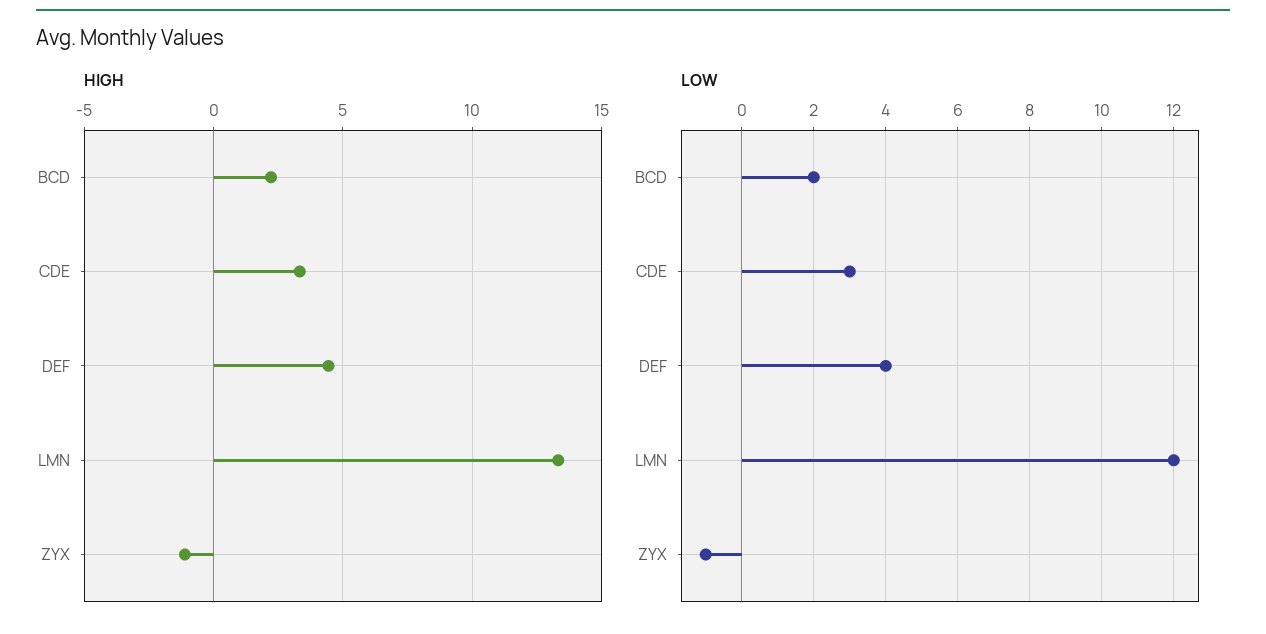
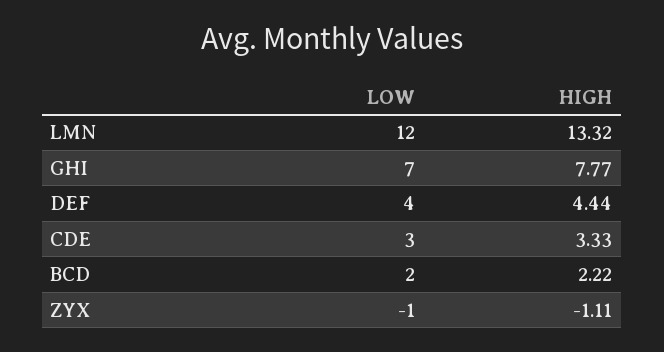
LOW, GHI: none -> 7
HIGH, GHI: none -> 7.77

